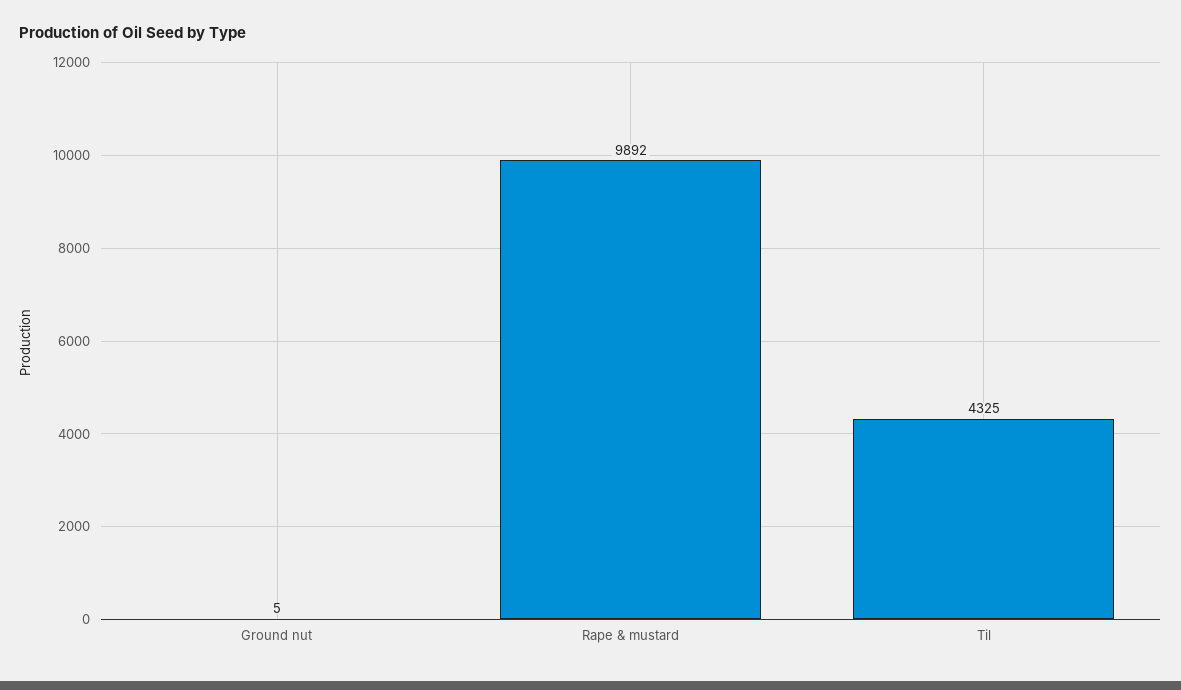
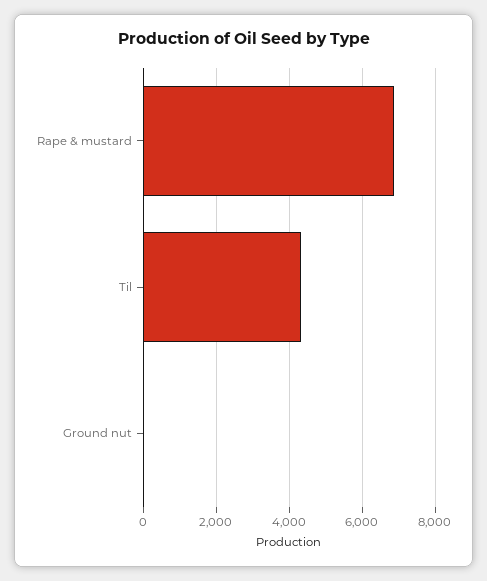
Rape & mustard: 9892 -> 6800

